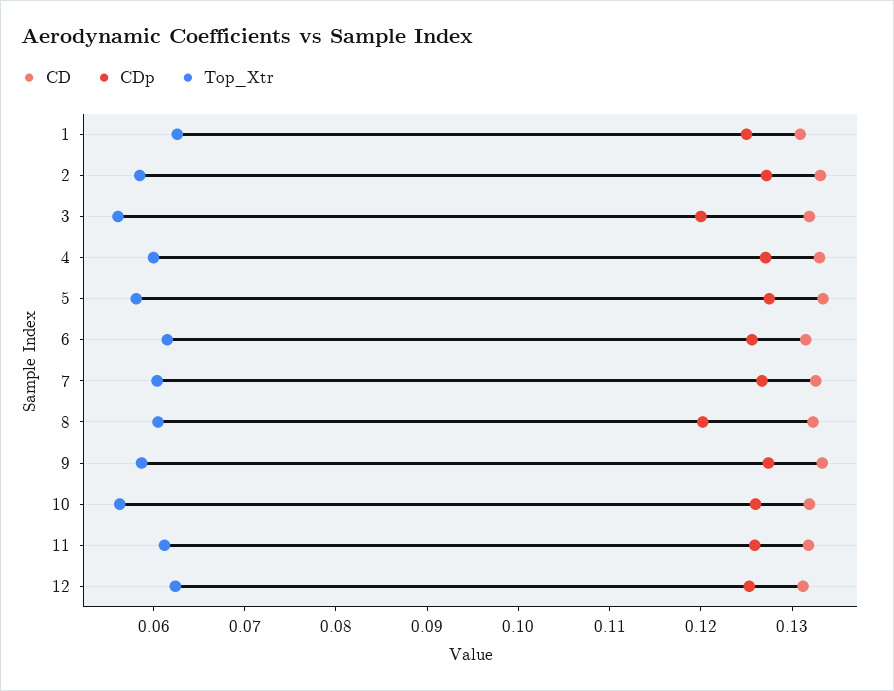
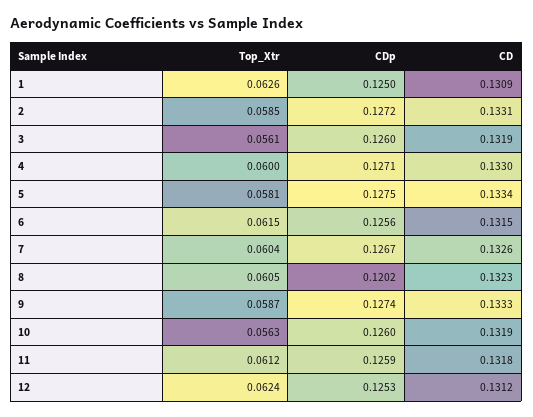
CDp, 3: 0.12 -> 0.126

